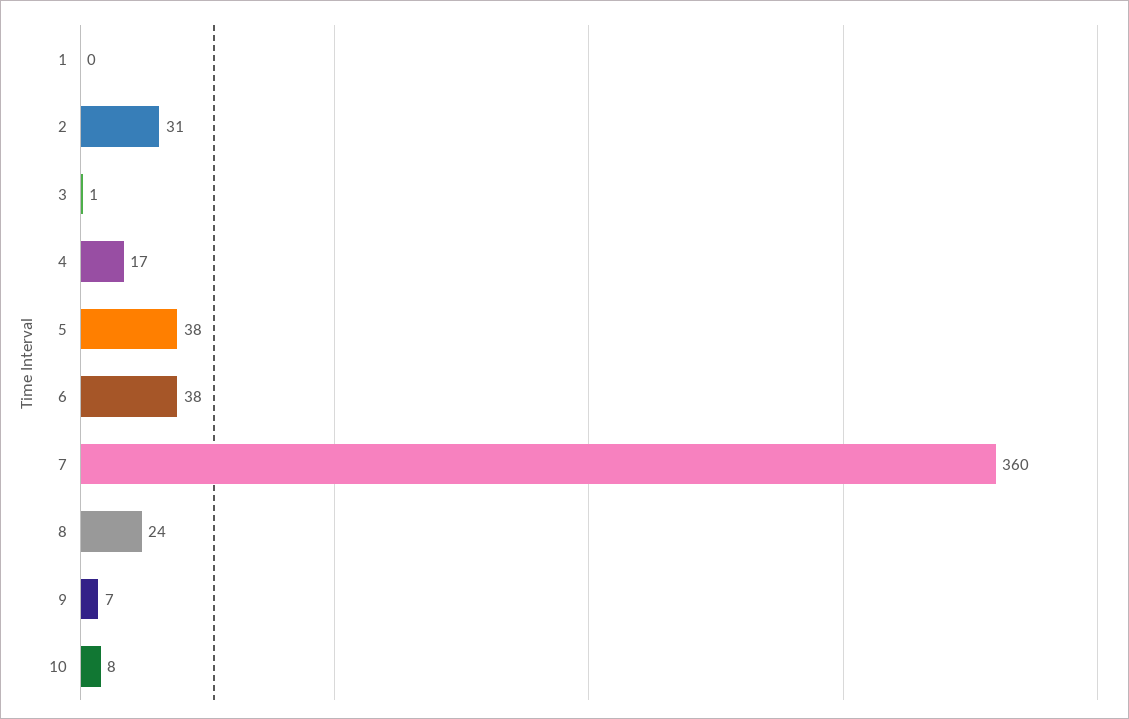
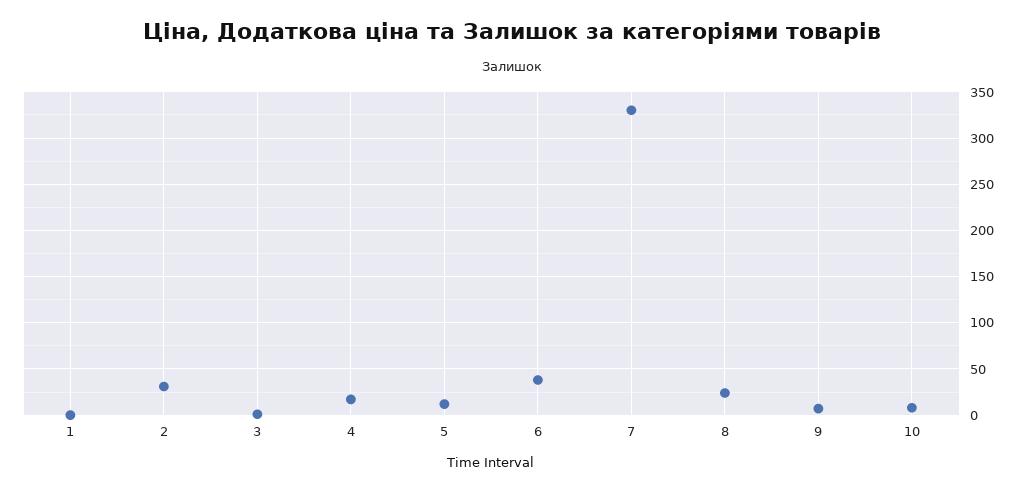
5: 38 -> 10
7: 360 -> 330

